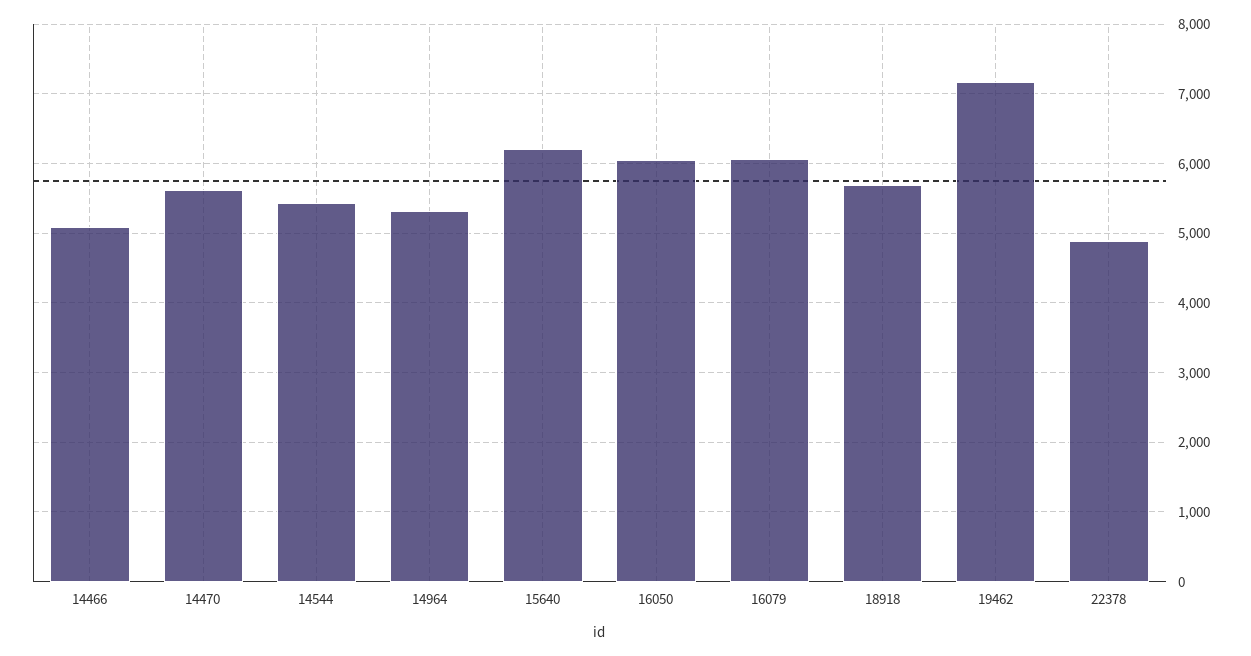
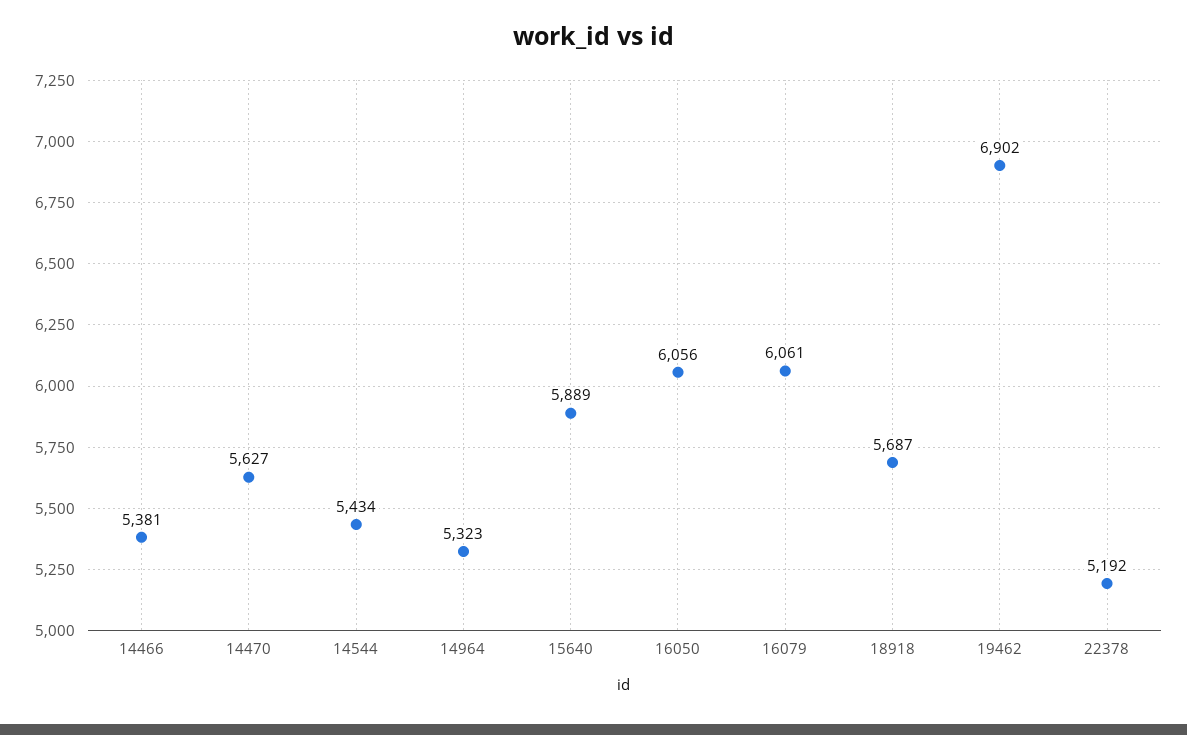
14466: 5100 -> 5381
15640: 6200 -> 5889
19462: 7200 -> 6902
22378: 4900 -> 5192

